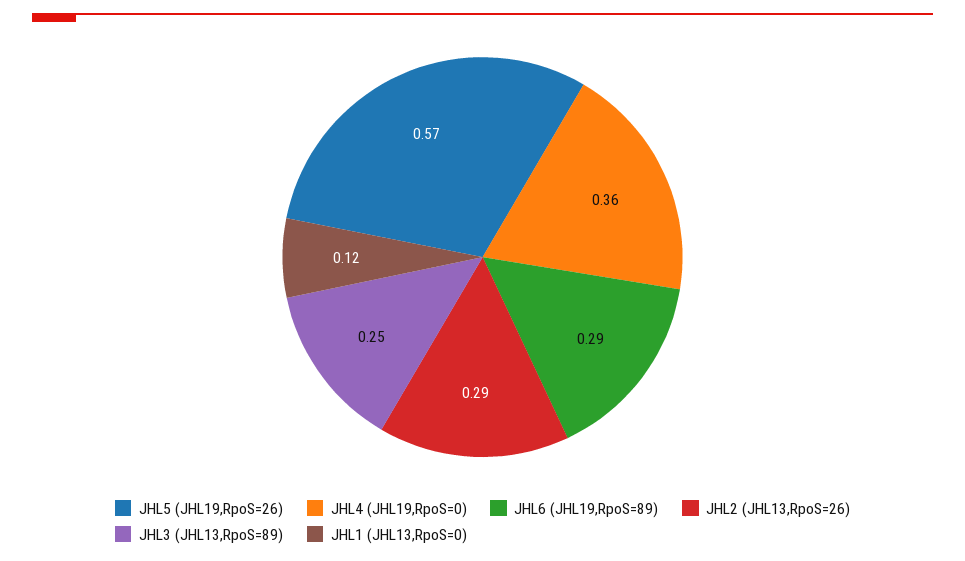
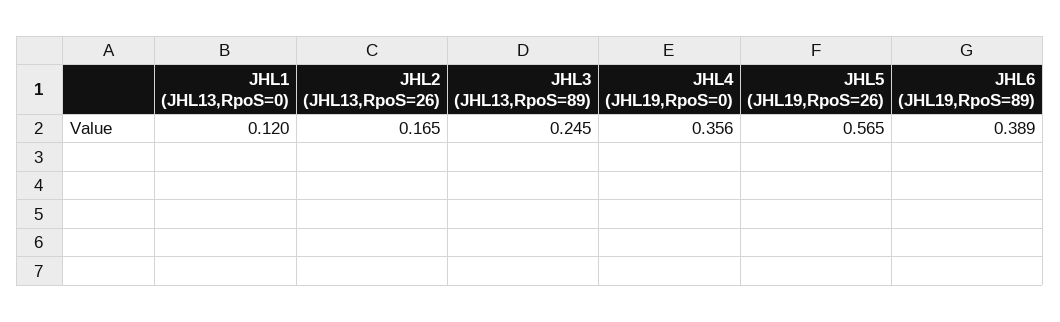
JHL6 (JHL19,RpoS=89): 0.29 -> 0.389
JHL2 (JHL13,RpoS=26): 0.29 -> 0.165

